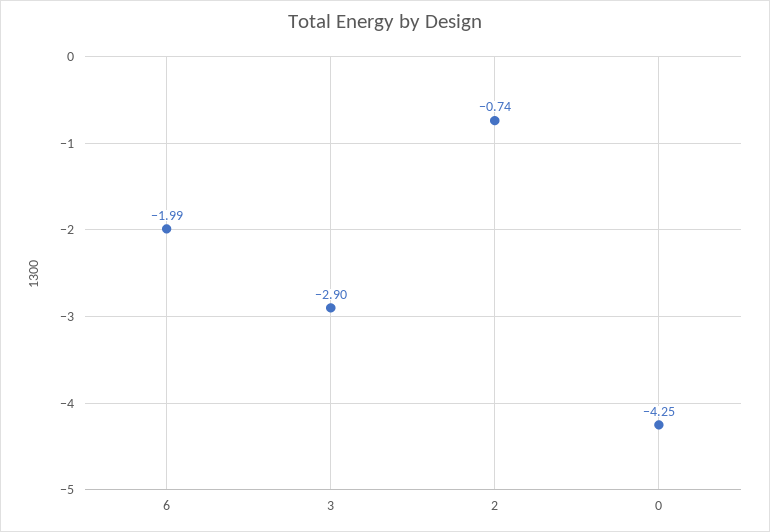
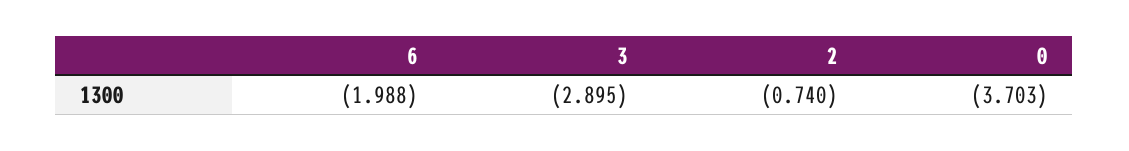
0: -4.25 -> -3.703

